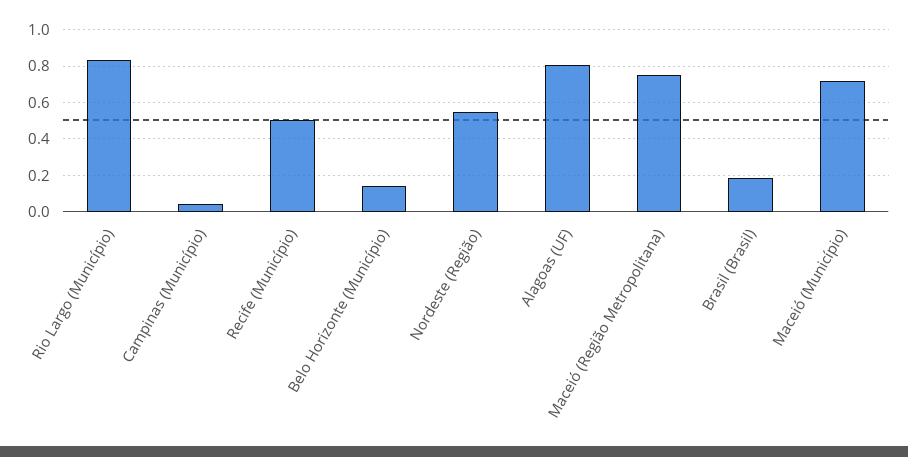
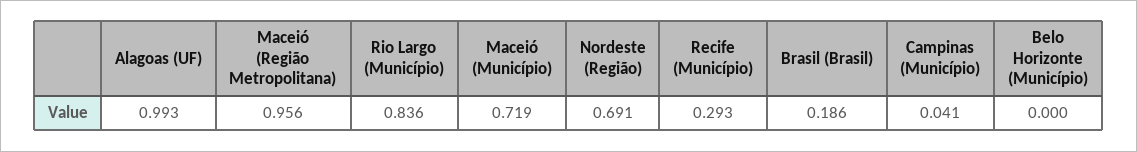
Recife (Município): 0.5 -> 0.293
Belo Horizonte (Município): 0.15 -> 0
Nordeste (Região): 0.55 -> 0.691
Alagoas (UF): 0.8 -> 0.993
Maceió (Região Metropolitana): 0.75 -> 0.956

